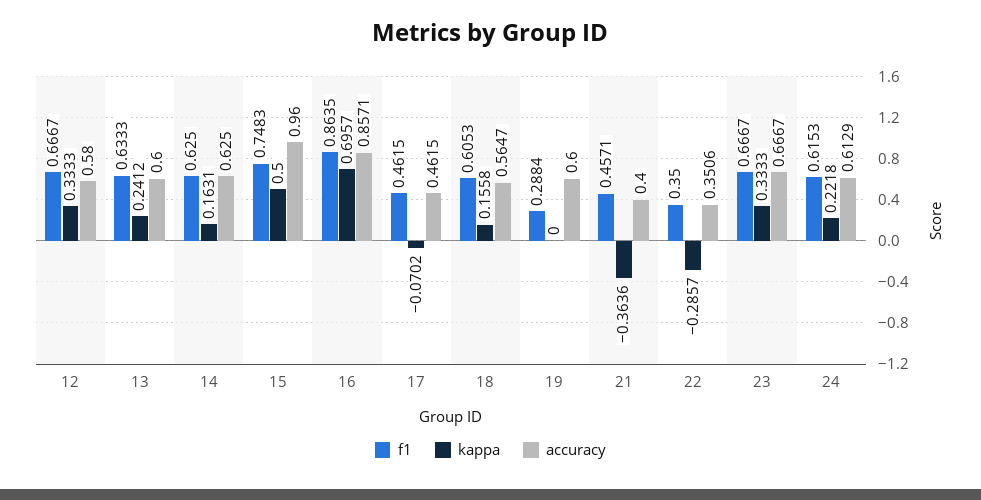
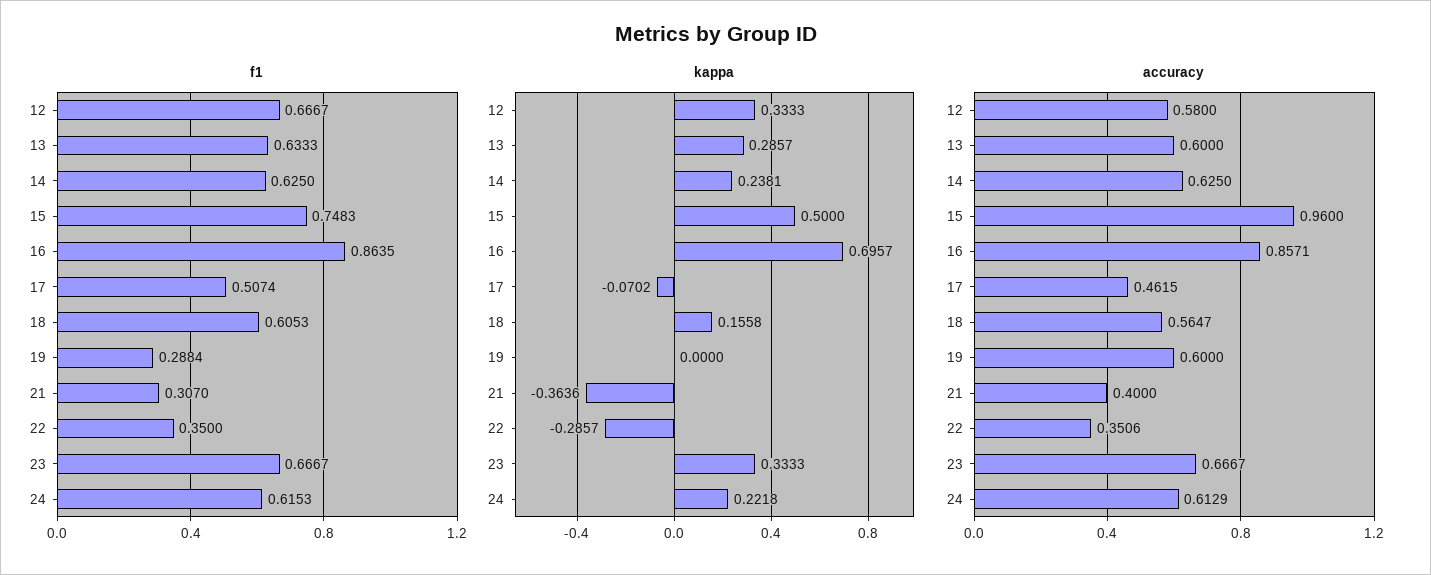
kappa, 13: 0.2412 -> 0.2857
kappa, 14: 0.1631 -> 0.2381
f1, 17: 0.4615 -> 0.5074
f1, 21: 0.4571 -> 0.307

